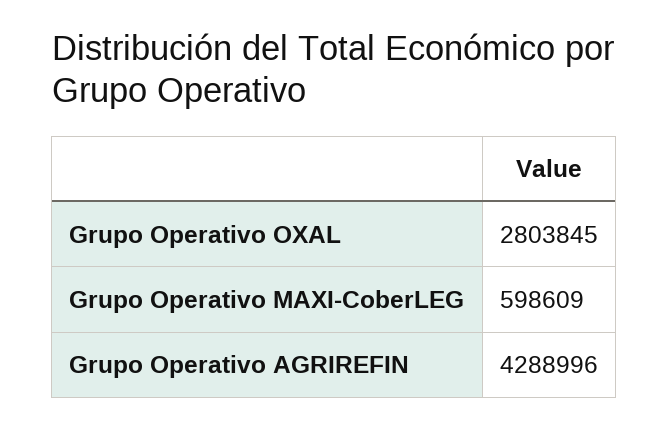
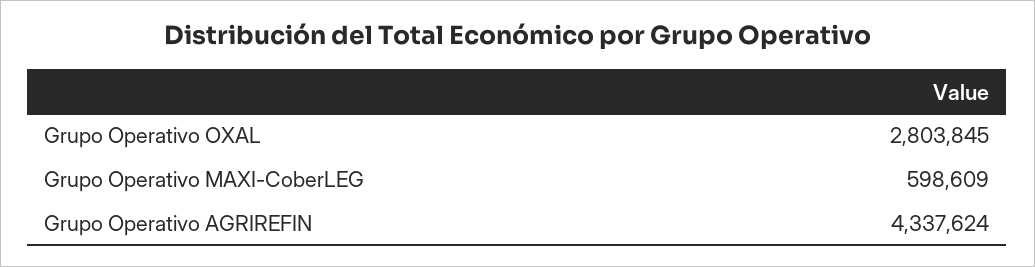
Grupo Operativo AGRIREFIN: 4288996 -> 4337624

